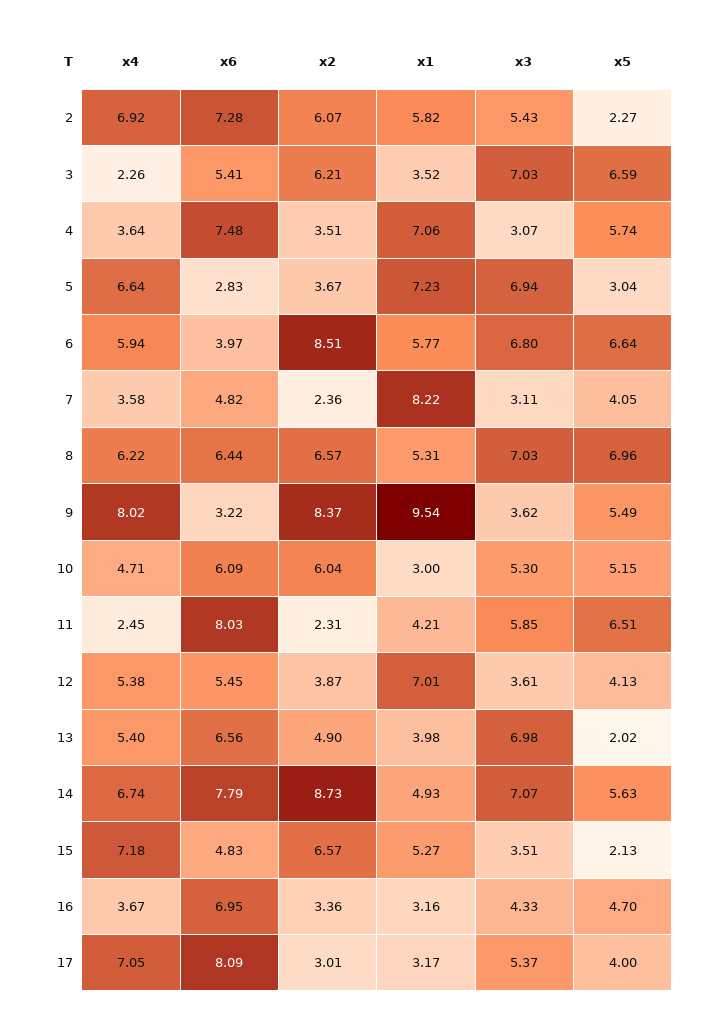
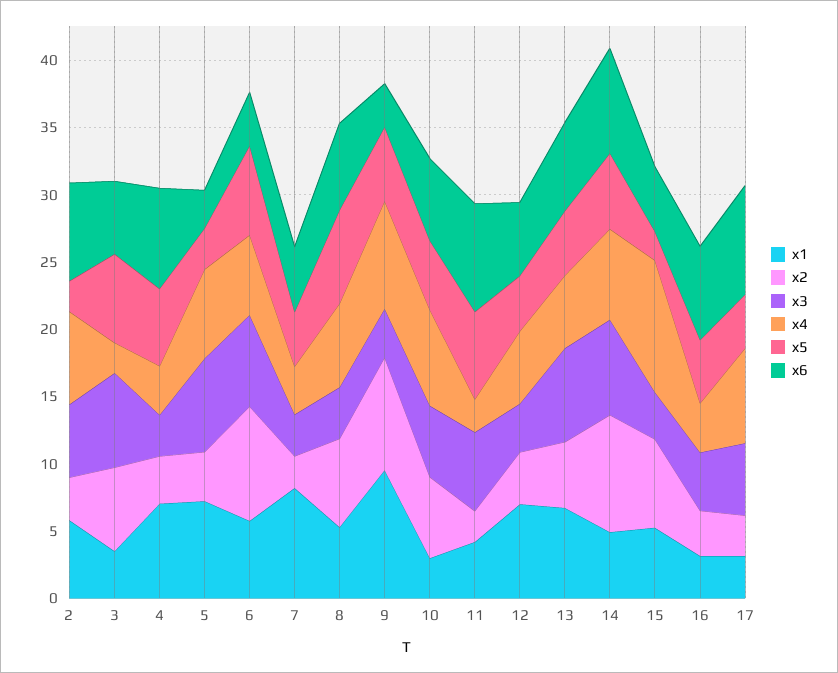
x2, 2: 6.07 -> 3
x3, 8: 7.03 -> 4
x4, 10: 4.71 -> 7
x1, 13: 3.98 -> 7
x5, 13: 2.02 -> 5
x4, 15: 7.18 -> 10

